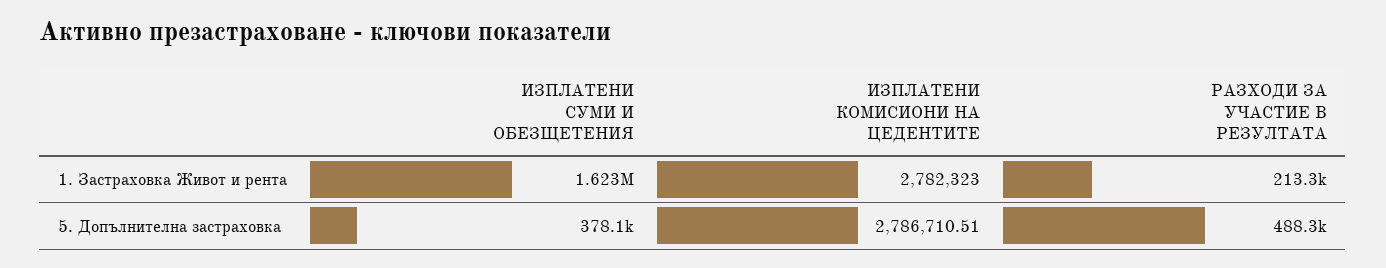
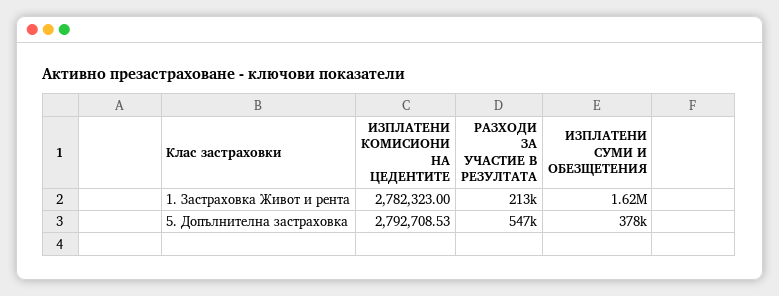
ИЗПЛАТЕНИ КОМИСИОНИ НА ЦЕДЕНТИТЕ, 5. Допълнителна застраховка: 2786710.51 -> 2792708.53
РАЗХОДИ ЗА УЧАСТИЕ В РЕЗУЛТАТА, 5. Допълнителна застраховка: 488300 -> 547000

